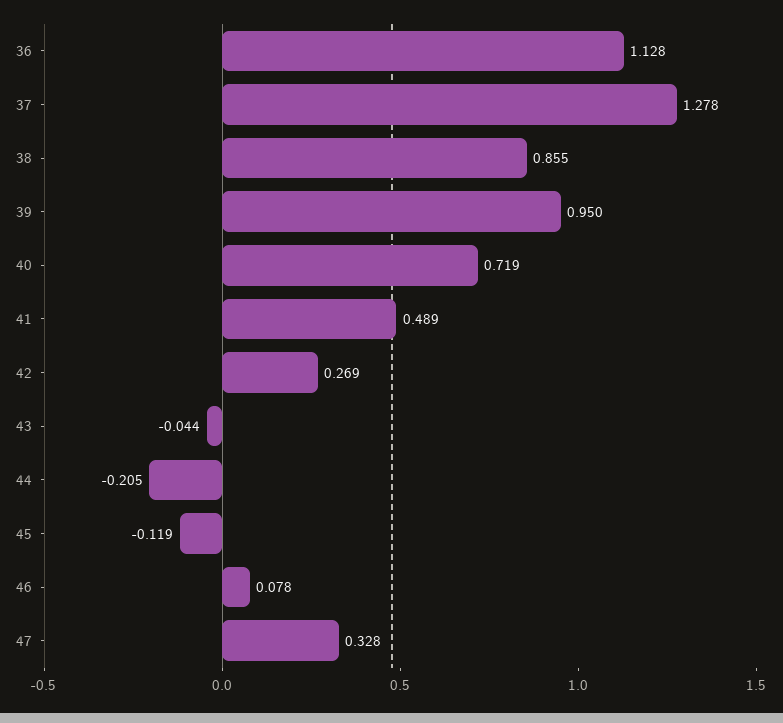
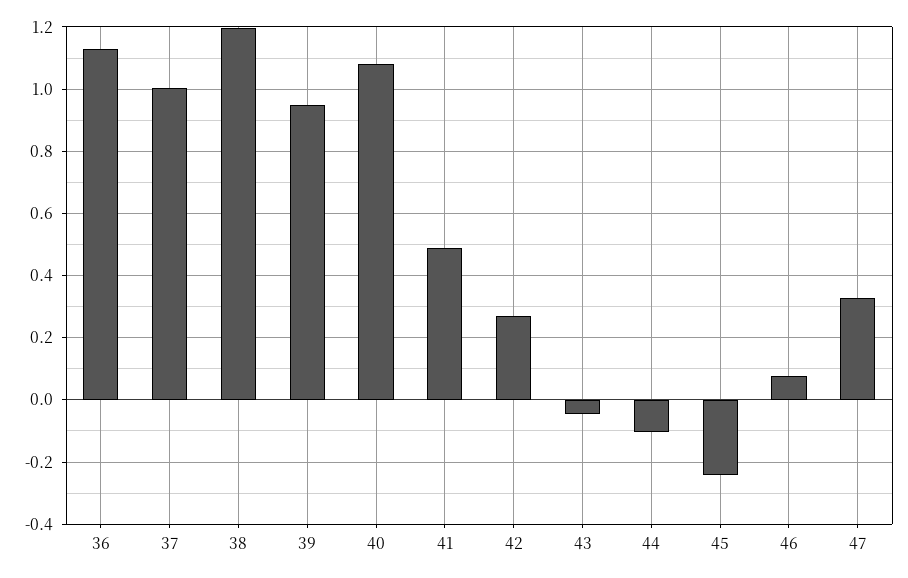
37: 1.278 -> 1
38: 0.855 -> 1.2
40: 0.719 -> 1.08
44: -0.205 -> -0.1
45: -0.119 -> -0.24

